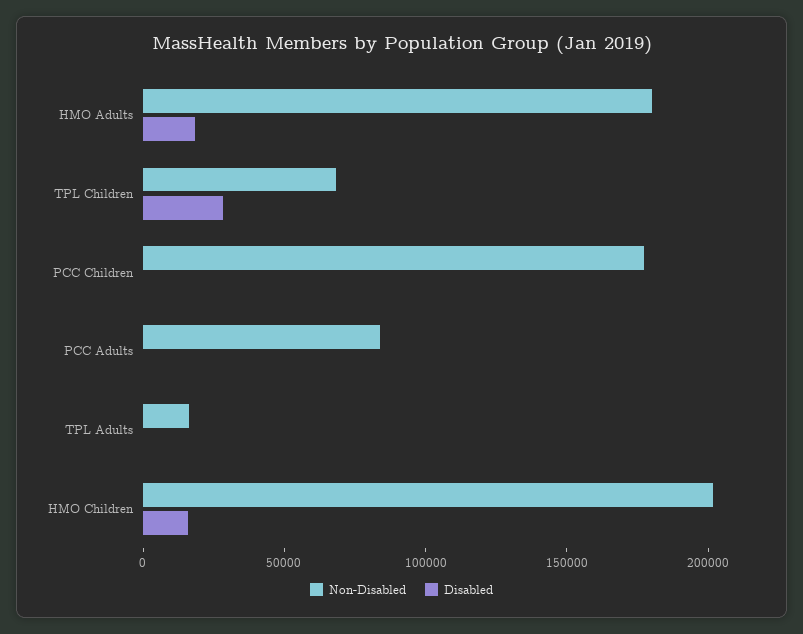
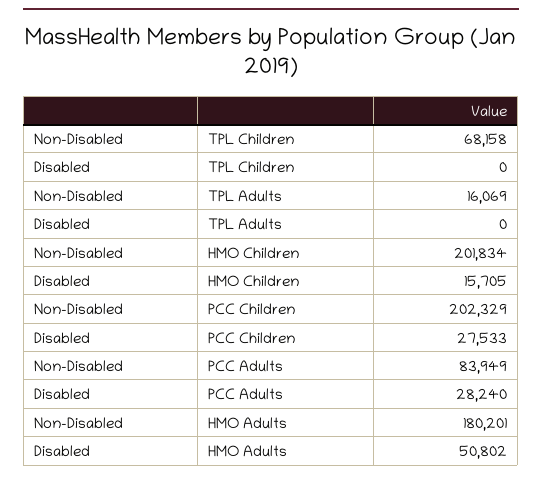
Disabled, HMO Adults: 20000 -> 50802
Disabled, TPL Children: 30000 -> 0
Non-Disabled, PCC Children: 180000 -> 202329
Disabled, PCC Children: 0 -> 27533
Disabled, PCC Adults: 0 -> 28240

